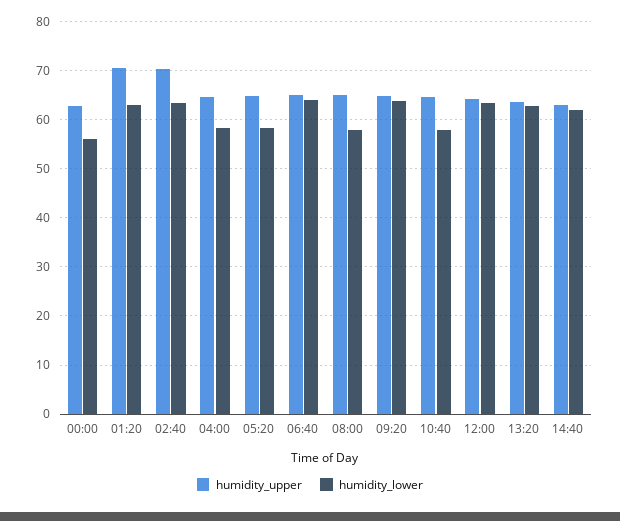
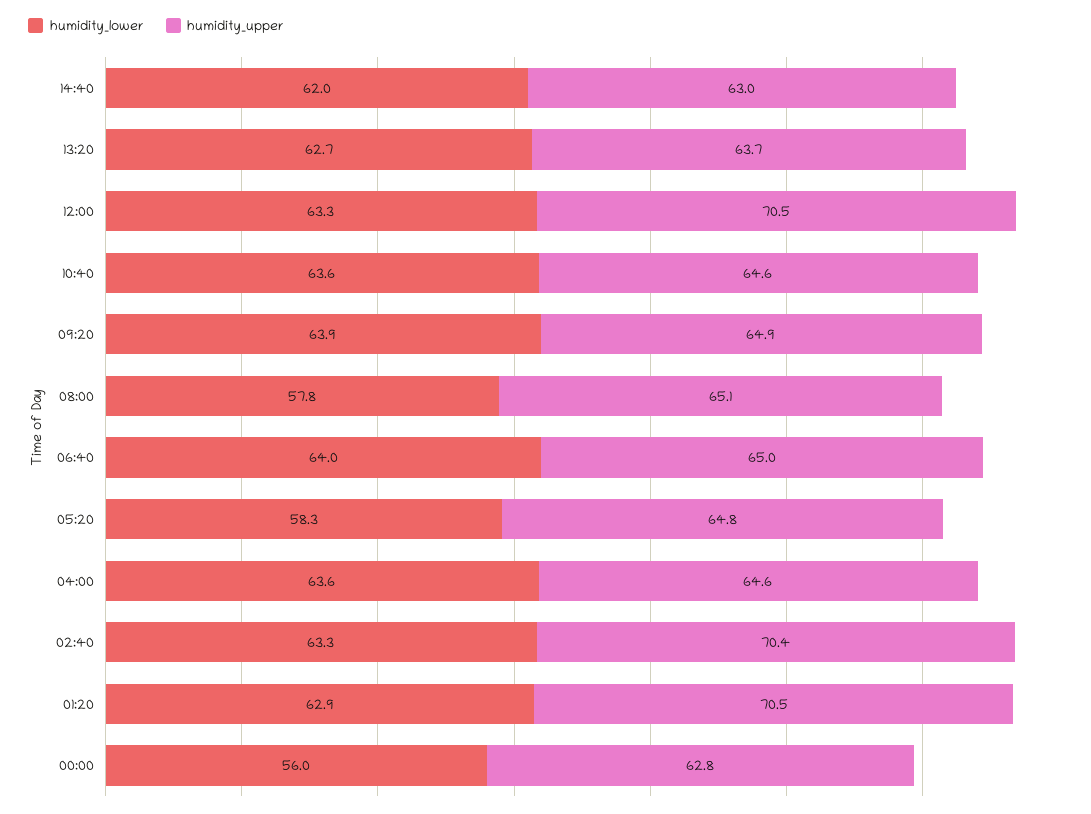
humidity_lower, 04:00: 58 -> 63.6
humidity_lower, 10:40: 58 -> 63.6
humidity_upper, 12:00: 64 -> 70.5

